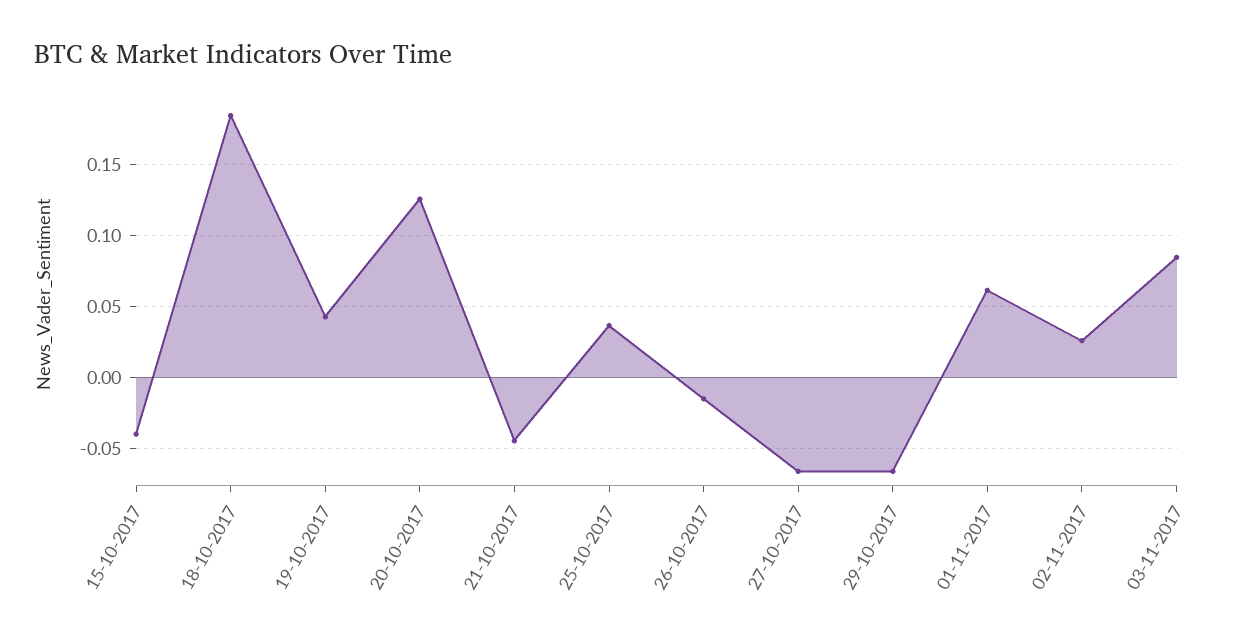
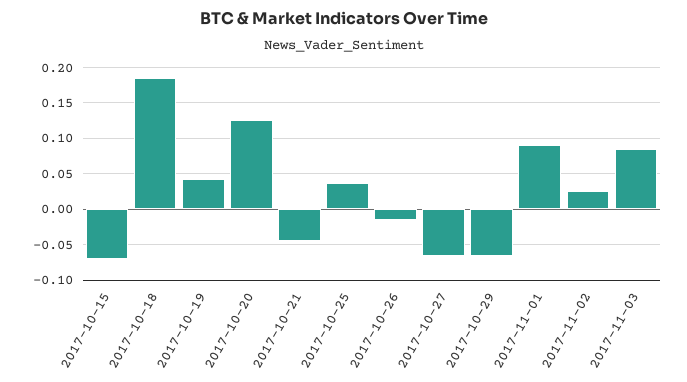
15-10-2017: -0.04 -> -0.07
01-11-2017: 0.06 -> 0.09

